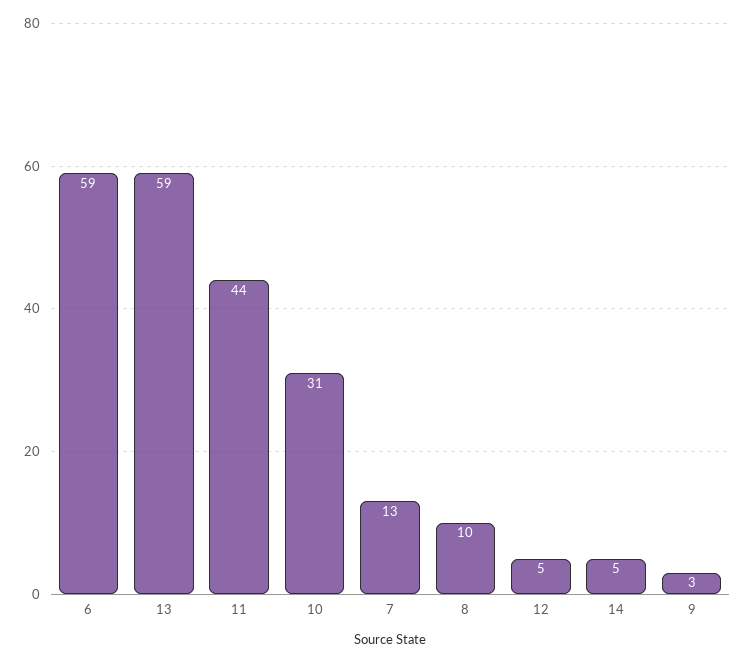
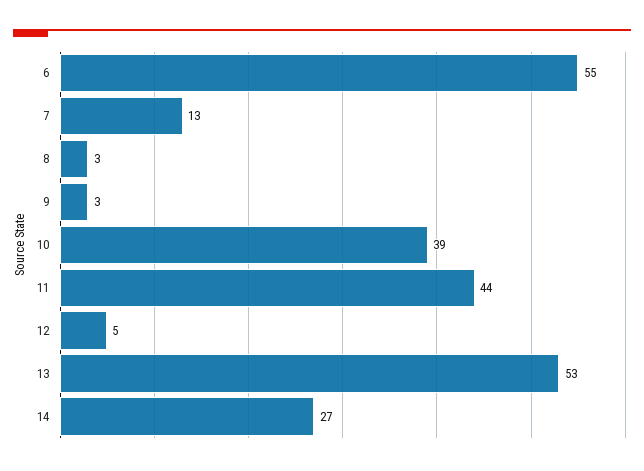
6: 59 -> 55
13: 59 -> 53
10: 31 -> 39
8: 10 -> 3
14: 5 -> 27

